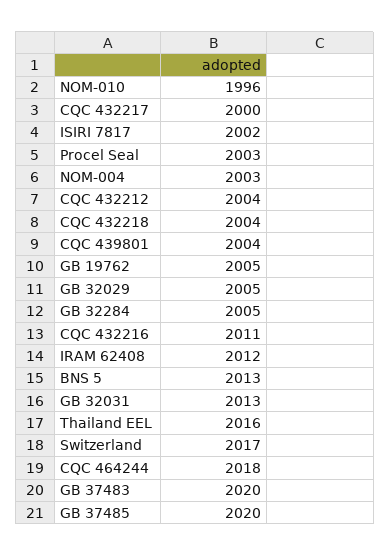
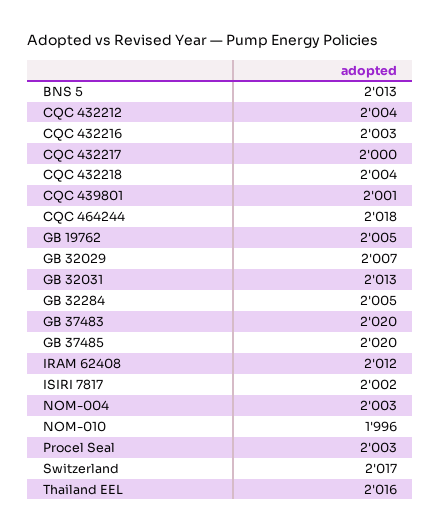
CQC 439801: 2004 -> 2001
GB 32029: 2005 -> 2007
CQC 432216: 2011 -> 2003

